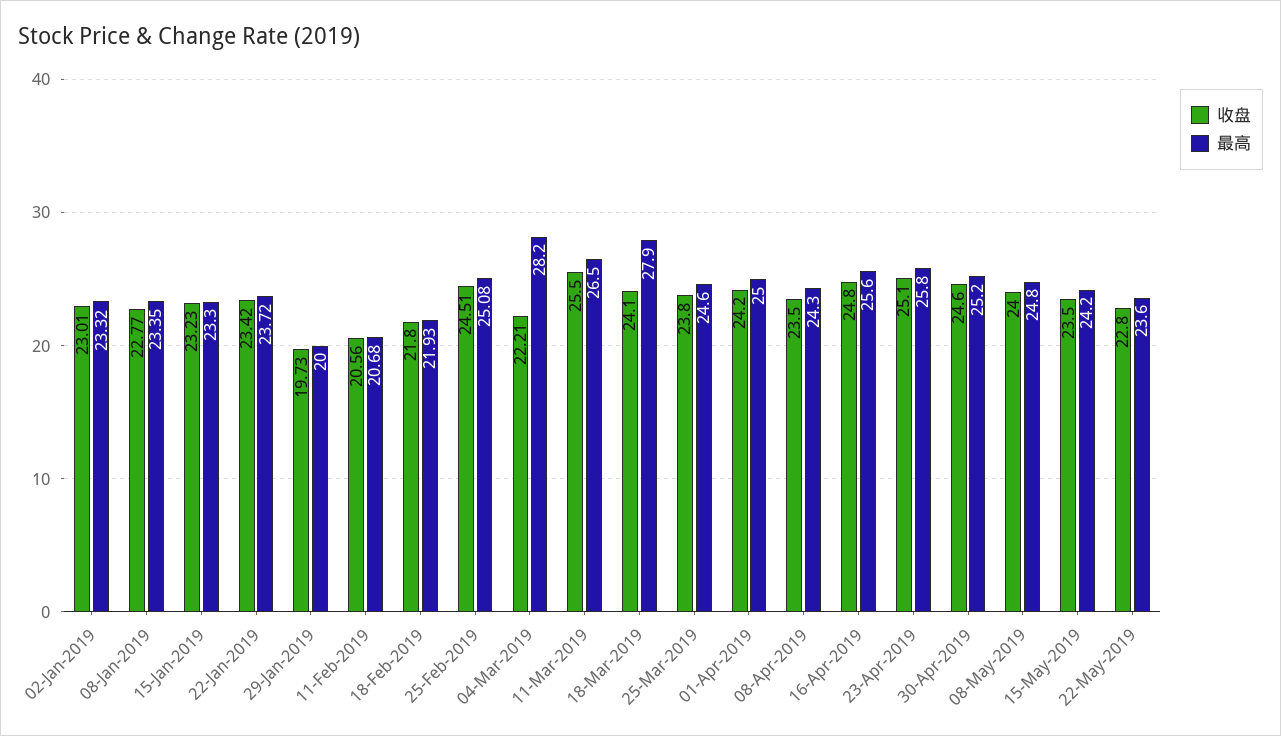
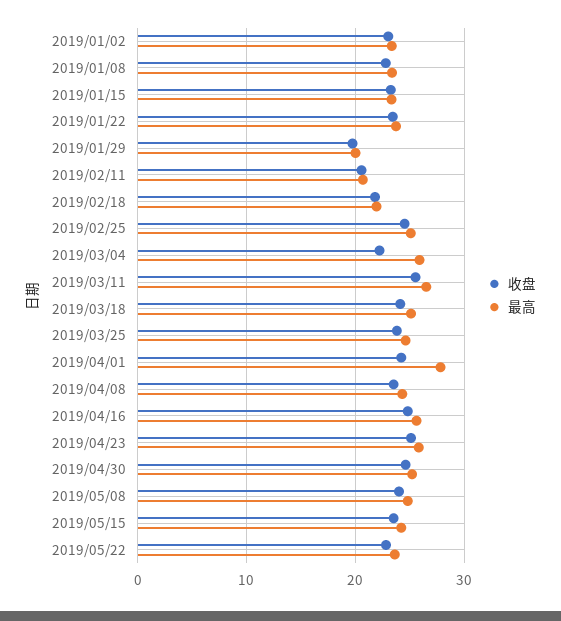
最高, 04-Mar-2019: 28.2 -> 26
最高, 18-Mar-2019: 27.9 -> 25
最高, 01-Apr-2019: 25 -> 28

